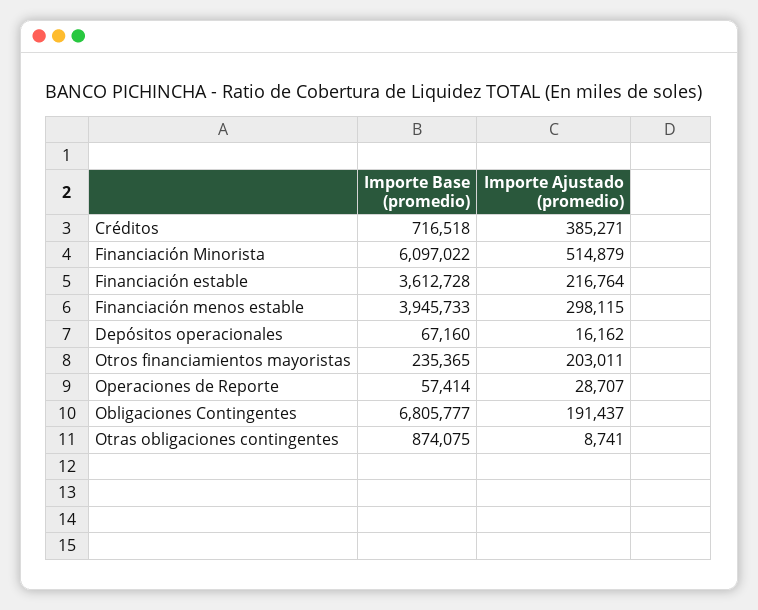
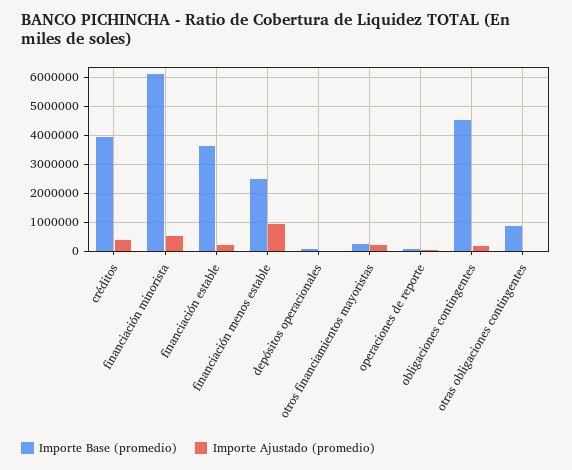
Importe Base (promedio), Créditos: 716518 -> 4000000
Importe Base (promedio), Financiación menos estable: 3945733 -> 2500000
Importe Ajustado (promedio), Financiación menos estable: 298115 -> 1000000
Importe Base (promedio), Obligaciones Contingentes: 6805777 -> 4500000

